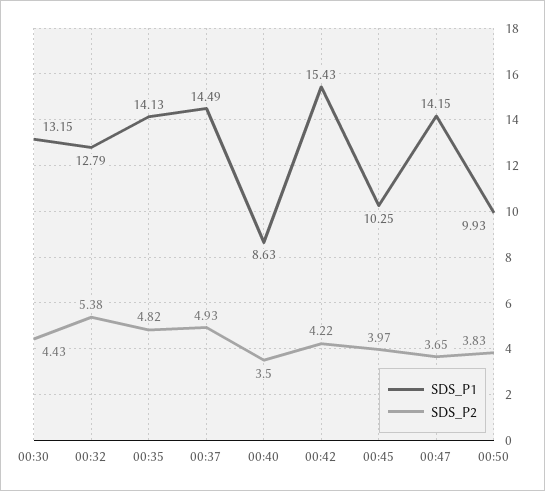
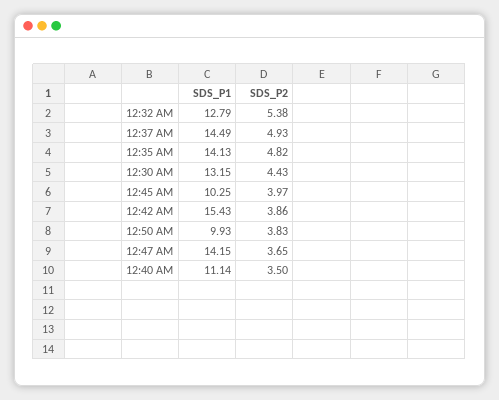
SDS_P1, 00:40: 8.63 -> 11.14
SDS_P2, 00:42: 4.22 -> 3.86

